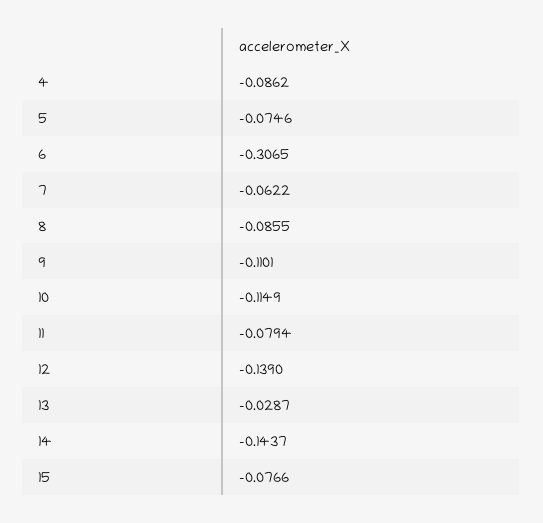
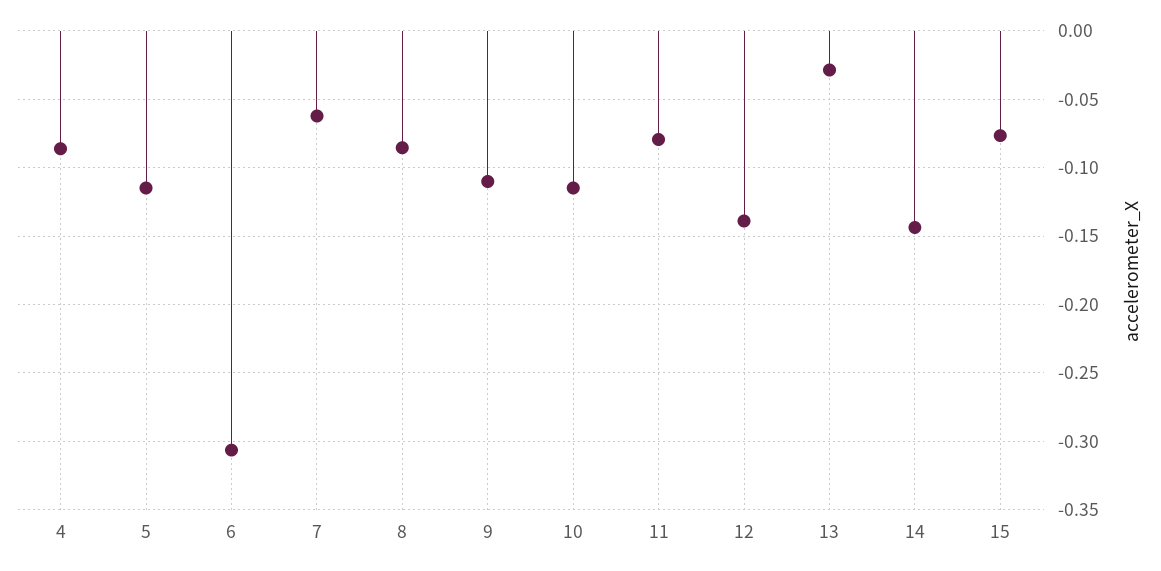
5: -0.0746 -> -0.115

